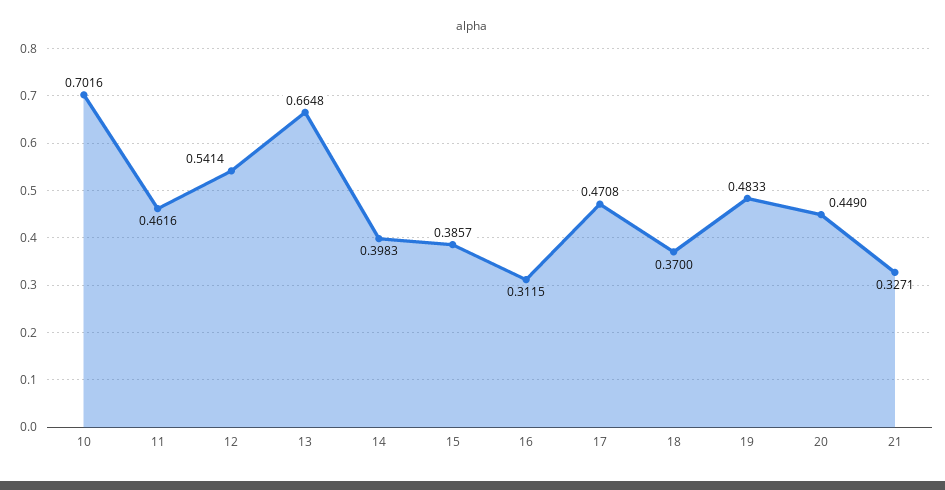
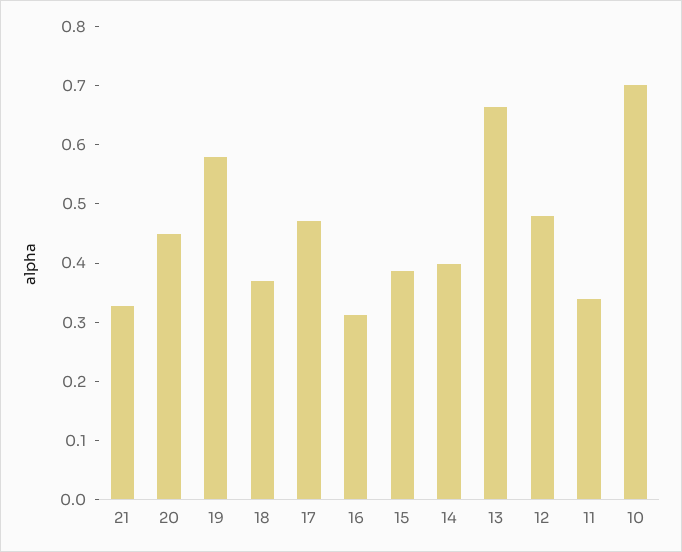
11: 0.4616 -> 0.34
12: 0.5414 -> 0.48
19: 0.4833 -> 0.58

